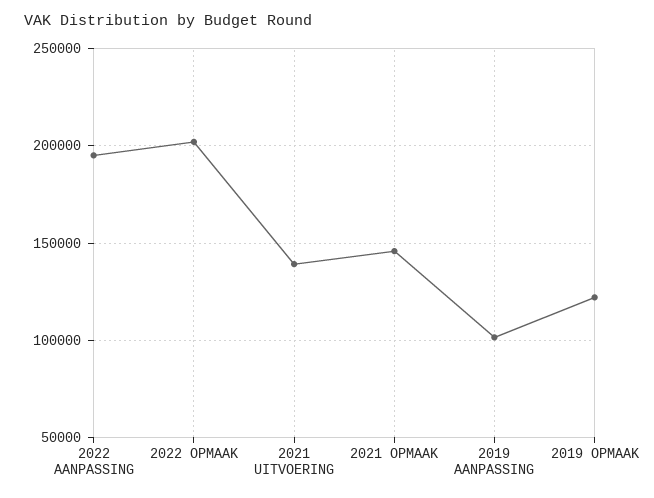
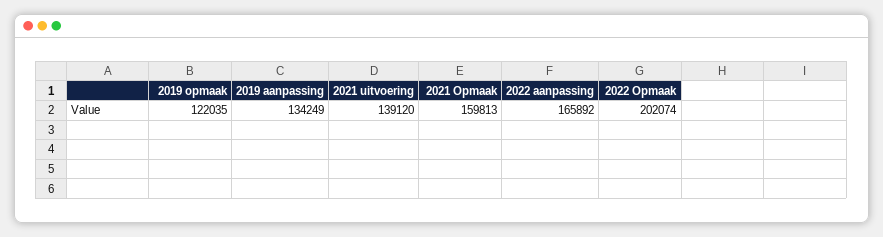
2022 AANPASSING: 195000 -> 165892
2021 OPMAAK: 145000 -> 159813
2019 AANPASSING: 100000 -> 134249

